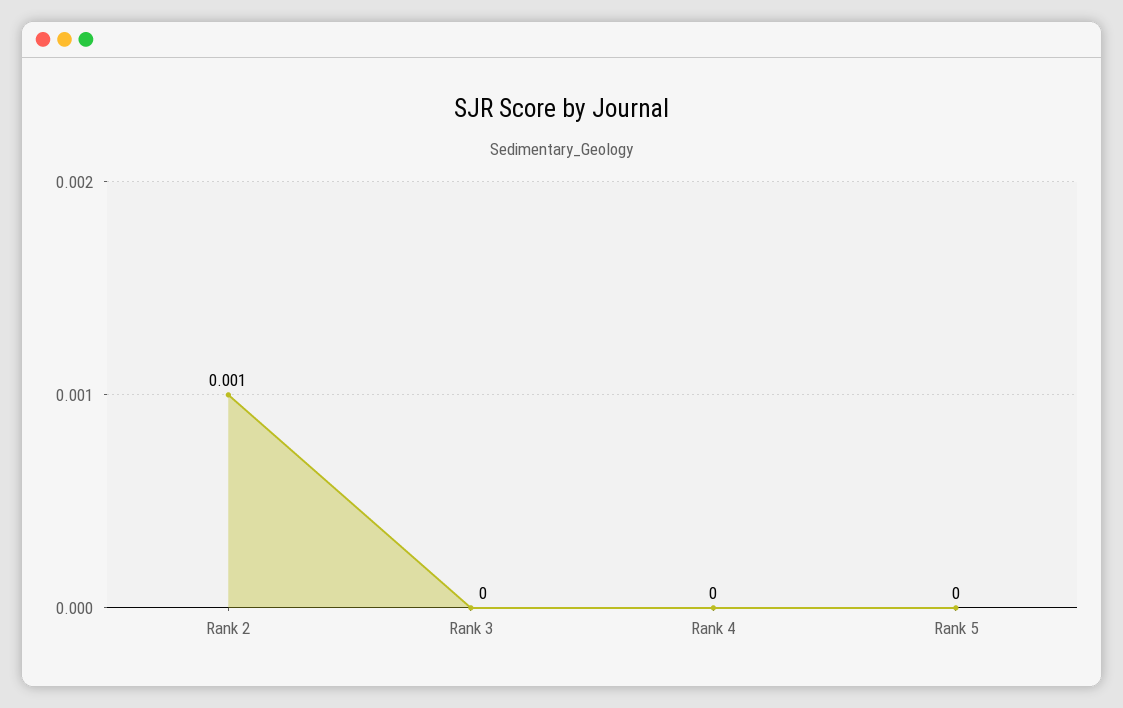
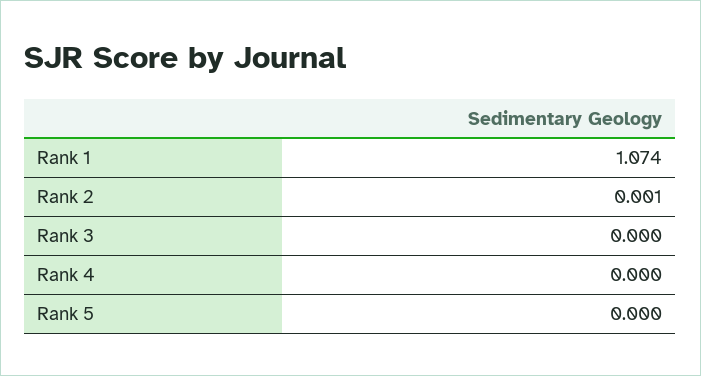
Rank 1: none -> 1.074

